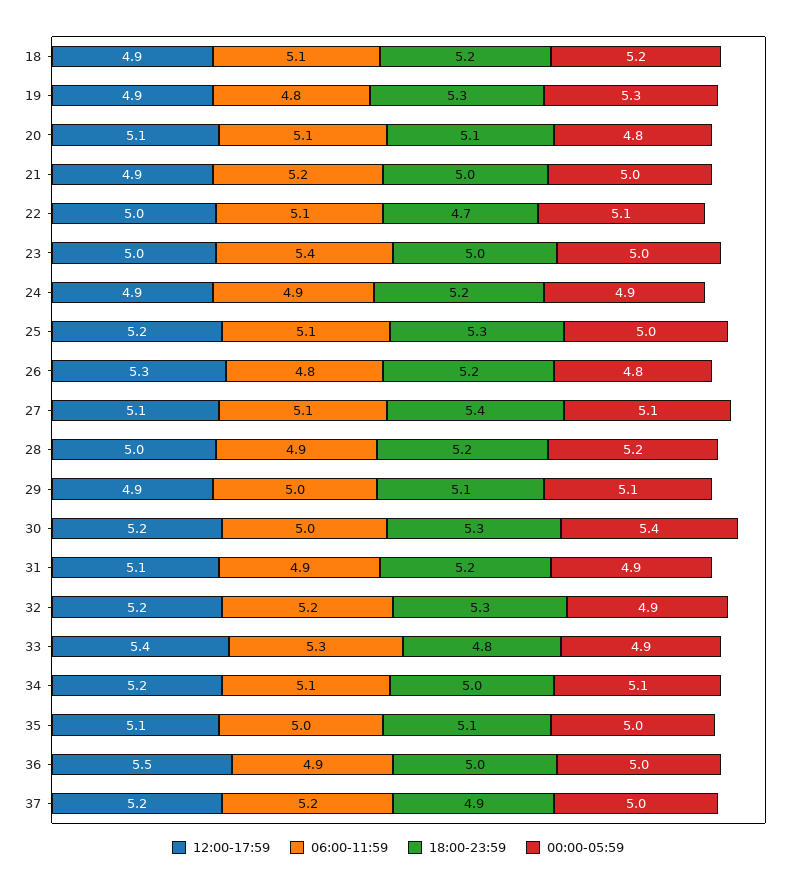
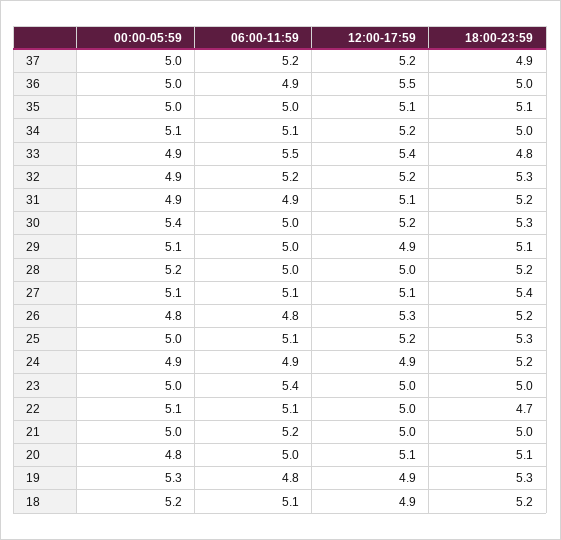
06:00-11:59, 20: 5.1 -> 5
12:00-17:59, 21: 4.9 -> 5
06:00-11:59, 28: 4.9 -> 5
06:00-11:59, 33: 5.3 -> 5.5

